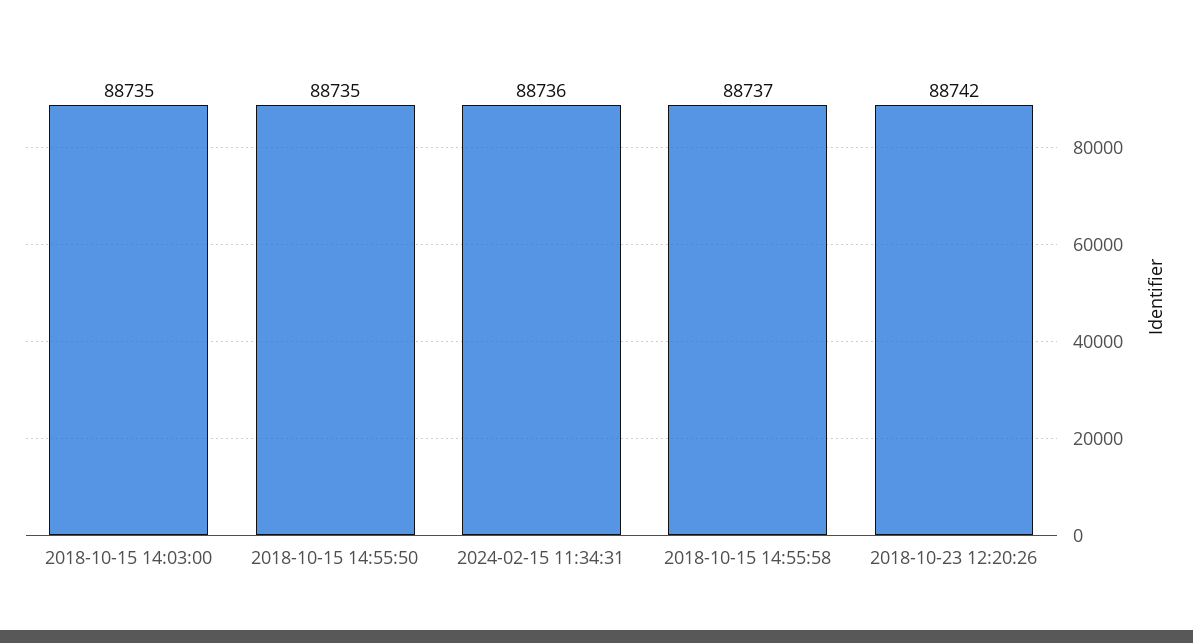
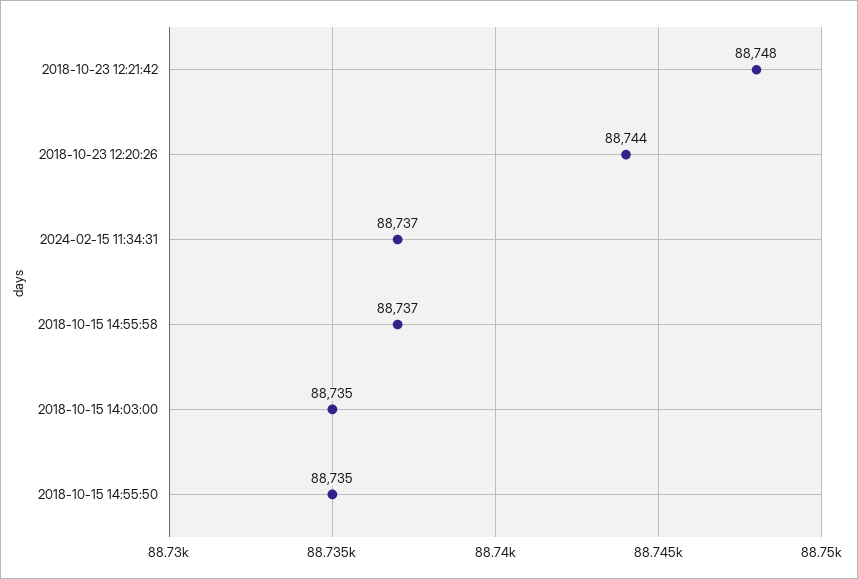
2024-02-15 11:34:31: 88736 -> 88737
2018-10-23 12:20:26: 88742 -> 88744
2018-10-23 12:21:42: none -> 88748

